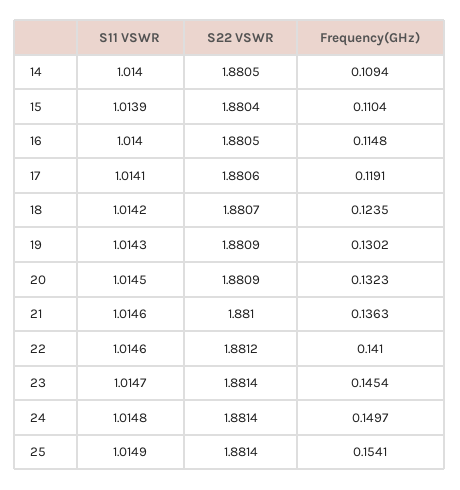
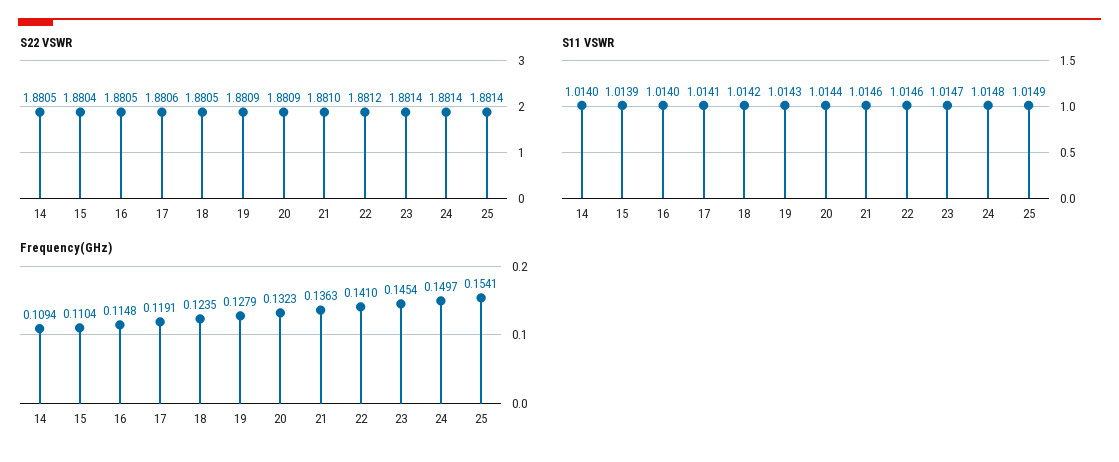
S22 VSWR, 18: 1.8807 -> 1.8805
Frequency(GHz), 19: 0.1302 -> 0.1279
S11 VSWR, 20: 1.0145 -> 1.0144

